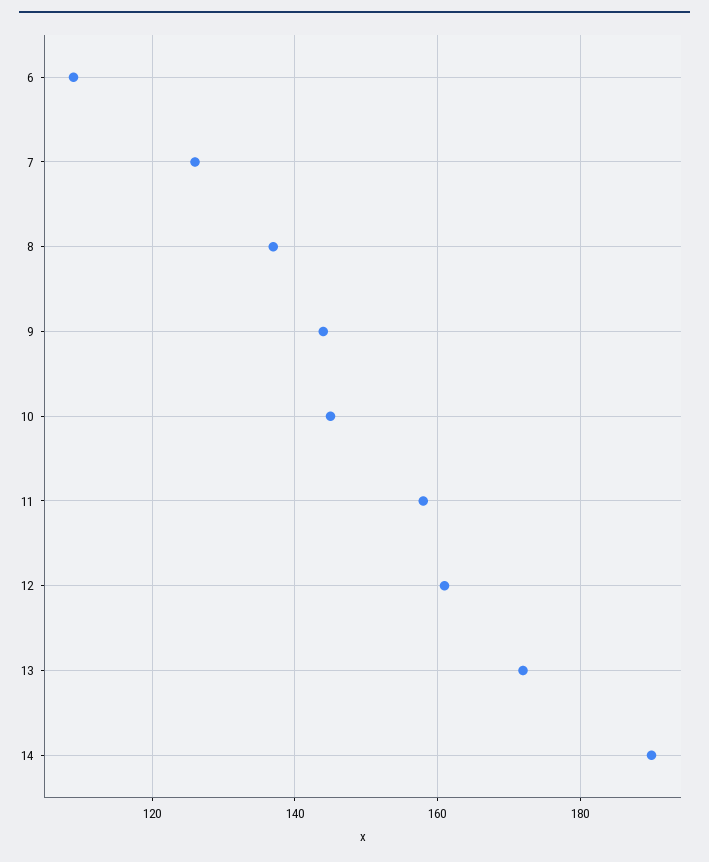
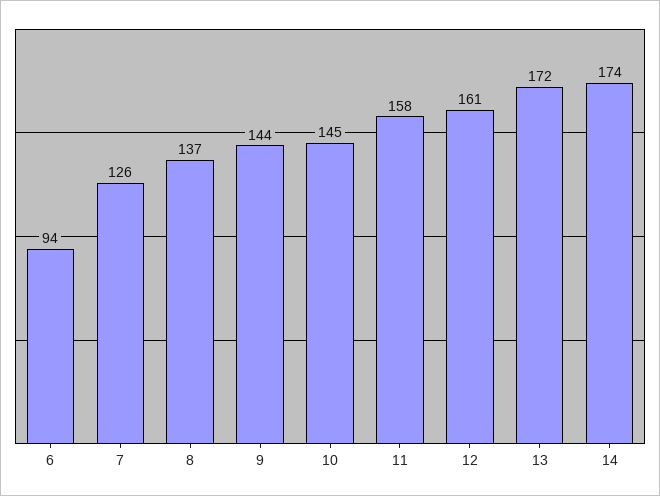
6: 110 -> 94
14: 190 -> 174

